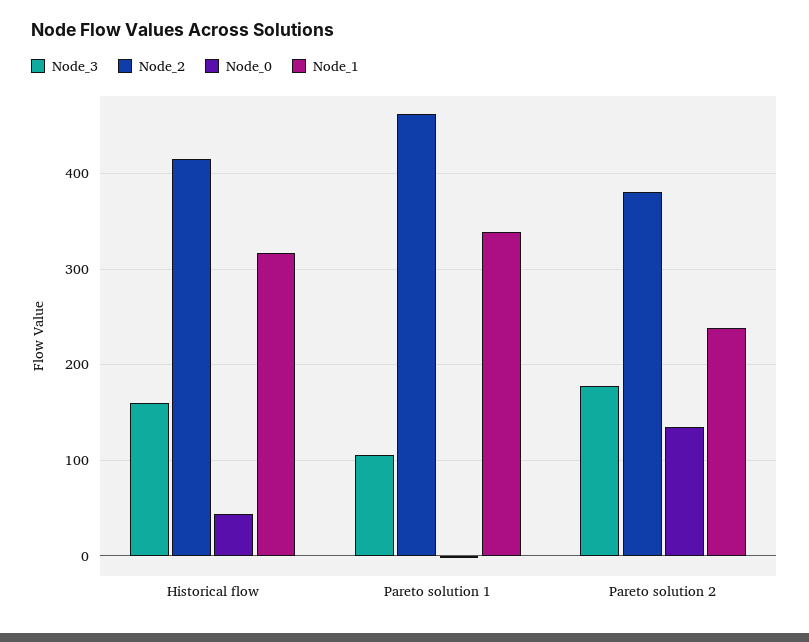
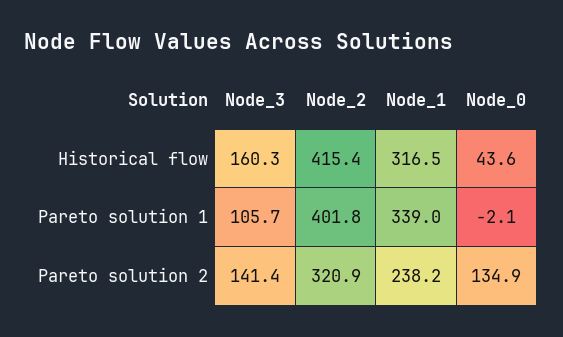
Node_2, Pareto solution 1: 460 -> 401.8
Node_3, Pareto solution 2: 180 -> 141.4
Node_2, Pareto solution 2: 380 -> 320.9

